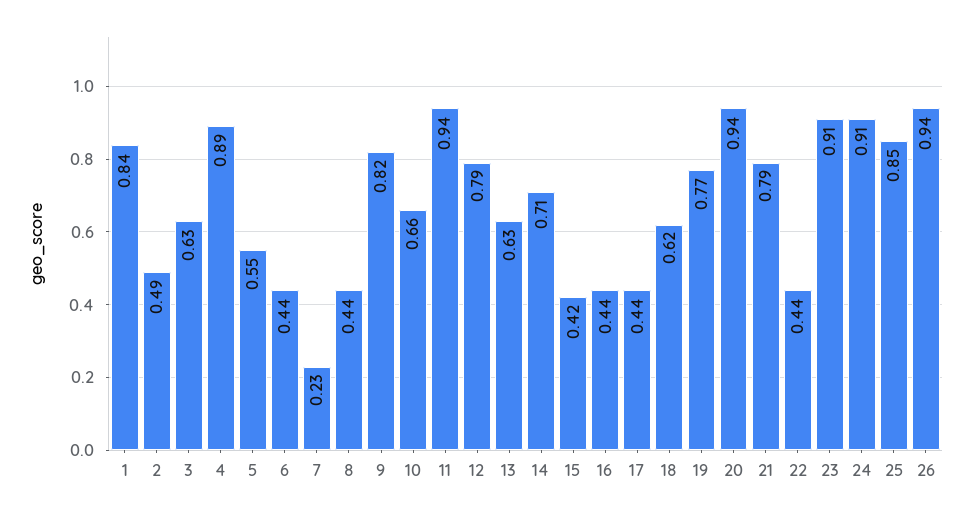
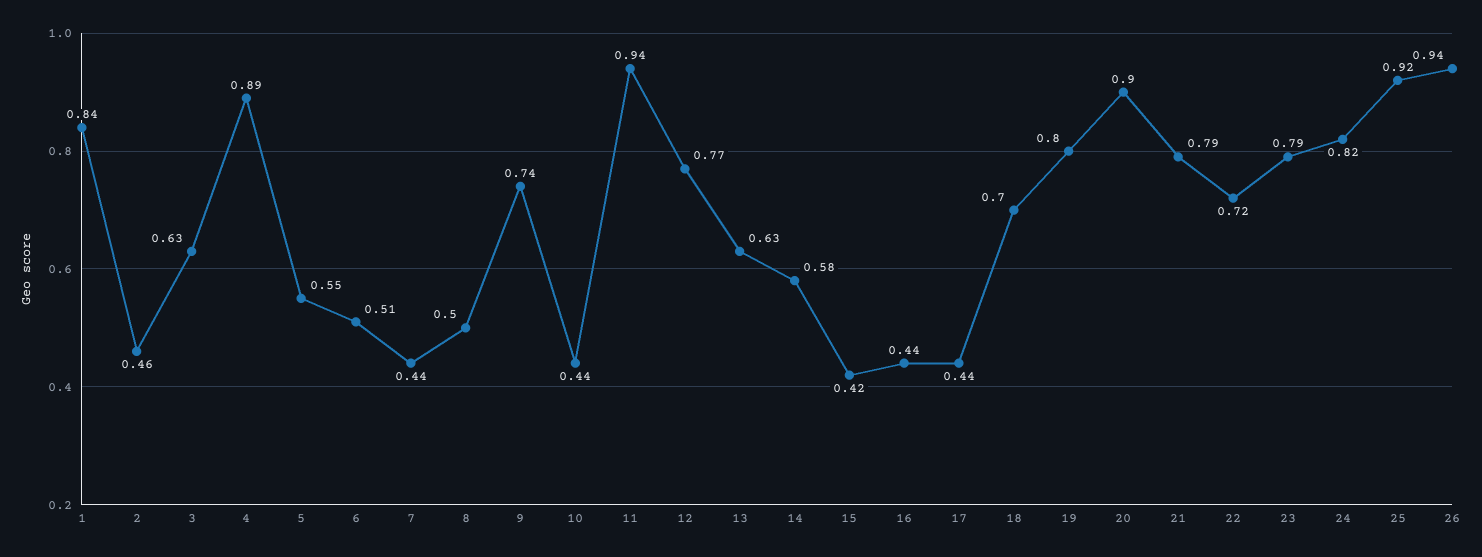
2: 0.49 -> 0.46
6: 0.44 -> 0.51
7: 0.23 -> 0.44
8: 0.44 -> 0.5
9: 0.82 -> 0.74
10: 0.66 -> 0.44
12: 0.79 -> 0.77
14: 0.71 -> 0.58
18: 0.62 -> 0.7
19: 0.77 -> 0.8
20: 0.94 -> 0.9
22: 0.44 -> 0.72
23: 0.91 -> 0.79
24: 0.91 -> 0.82
25: 0.85 -> 0.92

